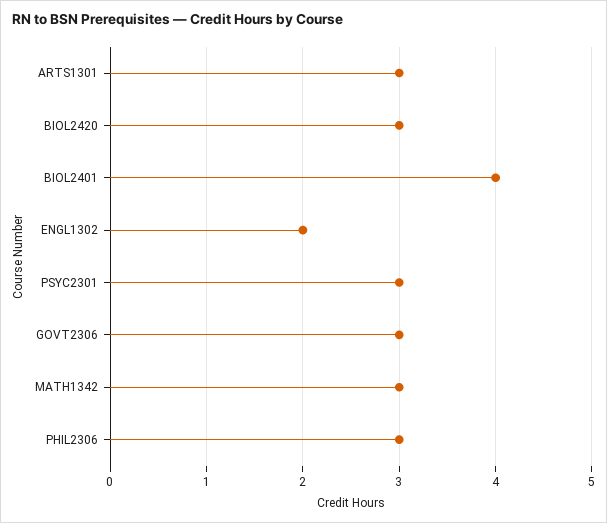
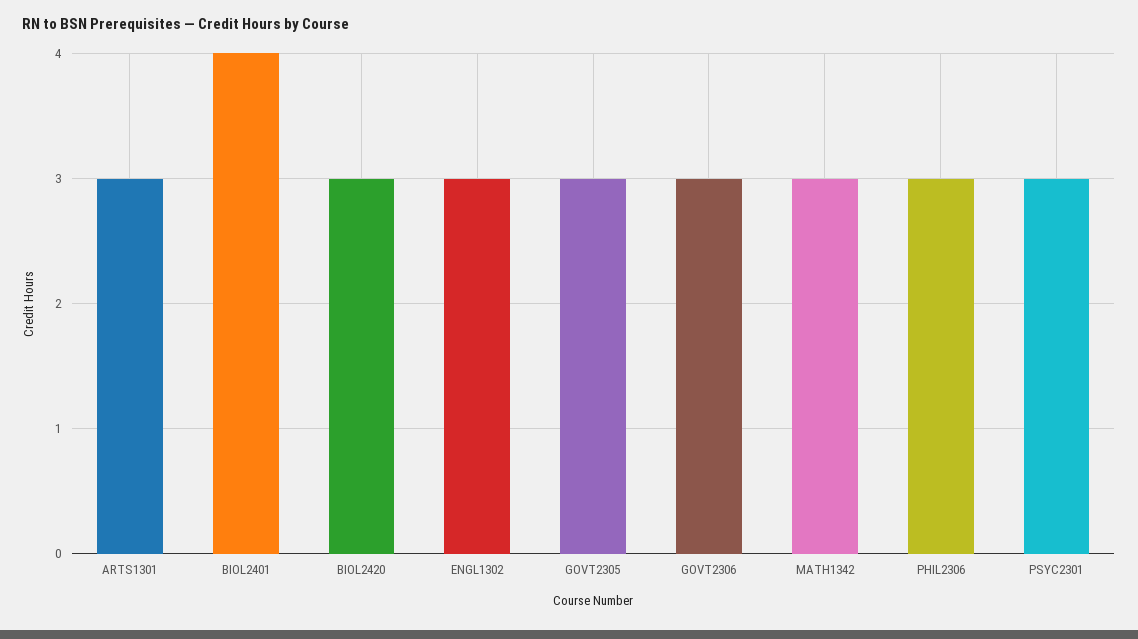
ENGL1302: 2 -> 3
GOVT2305: none -> 3

